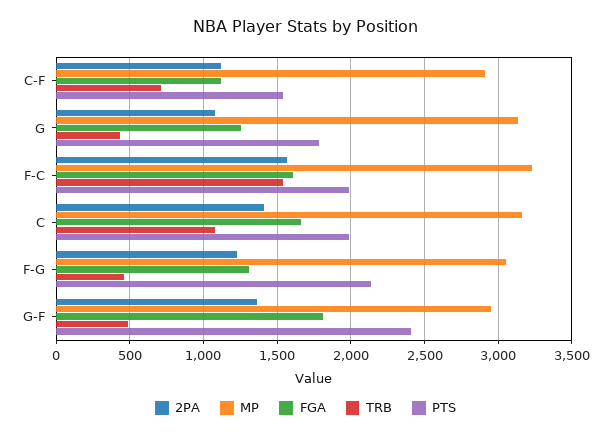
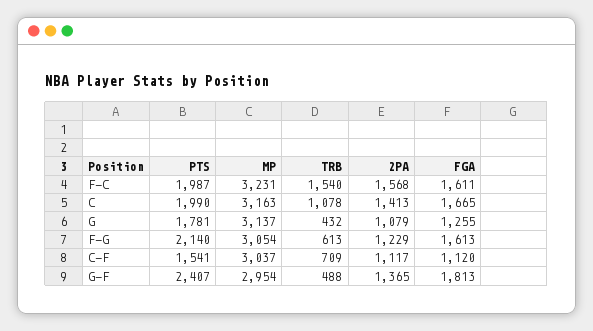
MP, C-F: 2900 -> 3037
FGA, F-G: 1300 -> 1613
TRB, F-G: 450 -> 613

